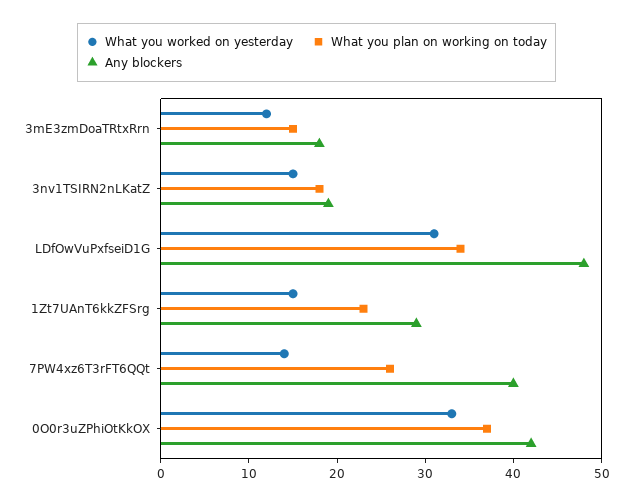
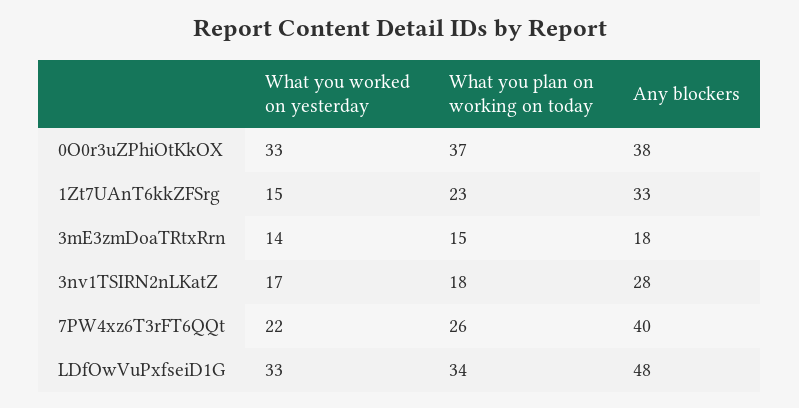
What you worked on yesterday, 3mE3zmDoaTRtxRrn: 12 -> 14
What you worked on yesterday, 3nv1TSIRN2nLKatZ: 15 -> 17
Any blockers, 3nv1TSIRN2nLKatZ: 19 -> 28
What you worked on yesterday, LDfOwVuPxfseiD1G: 31 -> 33
Any blockers, 1Zt7UAnT6kkZFSrg: 29 -> 33
What you worked on yesterday, 7PW4xz6T3rFT6QQt: 14 -> 22
Any blockers, 0O0r3uZPhiOtKkOX: 42 -> 38

